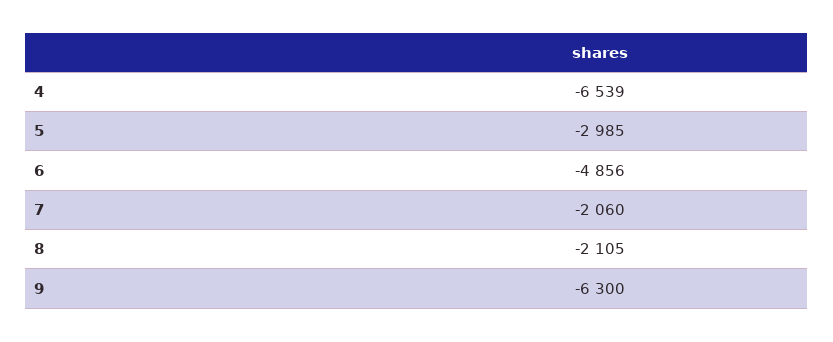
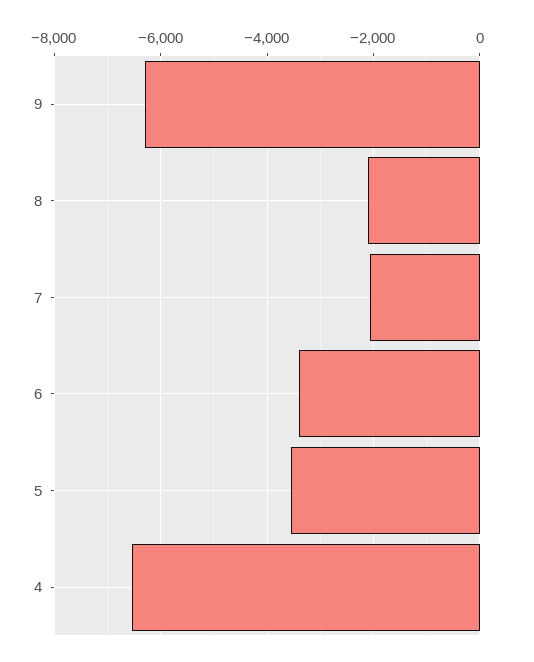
5: -2985 -> -3600
6: -4856 -> -3400

